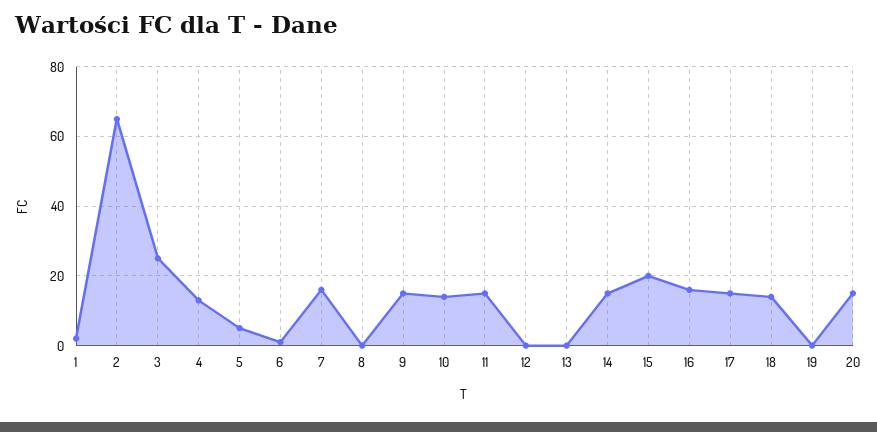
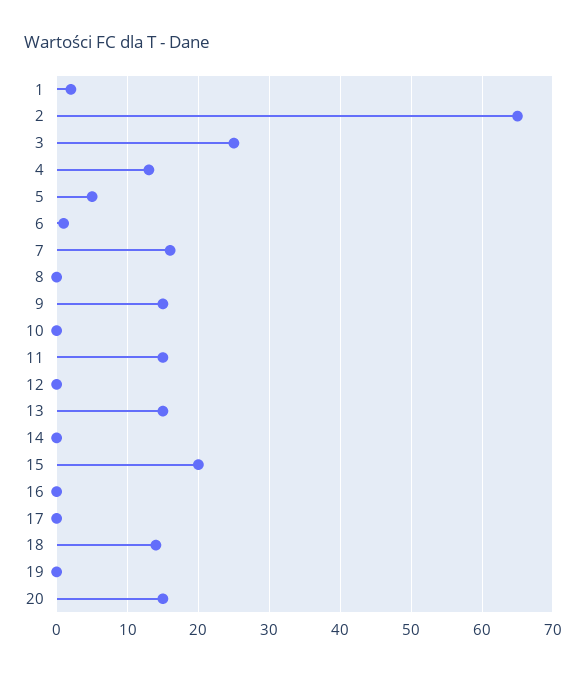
10: 15 -> 0
13: 0 -> 15
14: 15 -> 0
16: 15 -> 0
17: 15 -> 0

